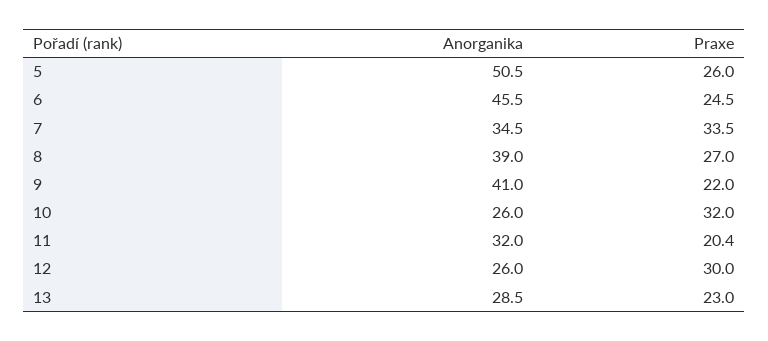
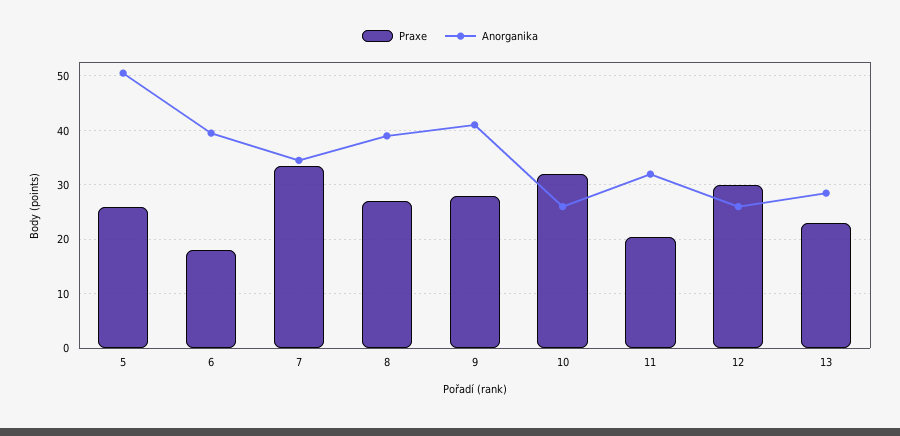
Anorganika, 6: 45.5 -> 40
Praxe, 6: 24.5 -> 18
Praxe, 9: 22 -> 28

